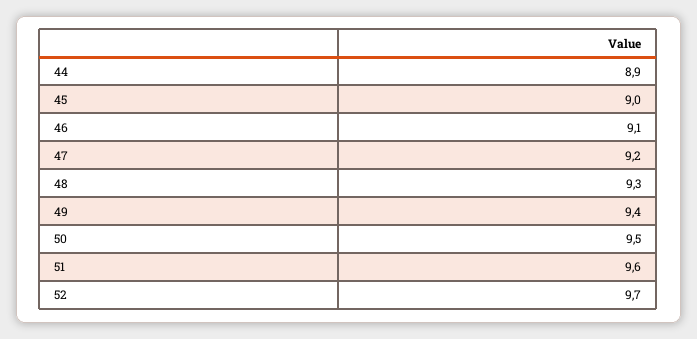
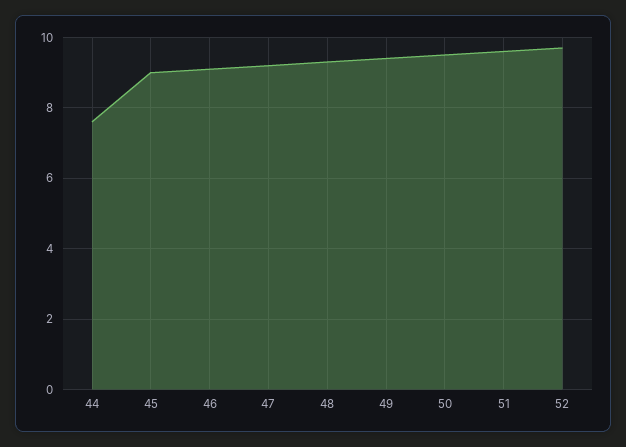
44: 8.9 -> 7.5

